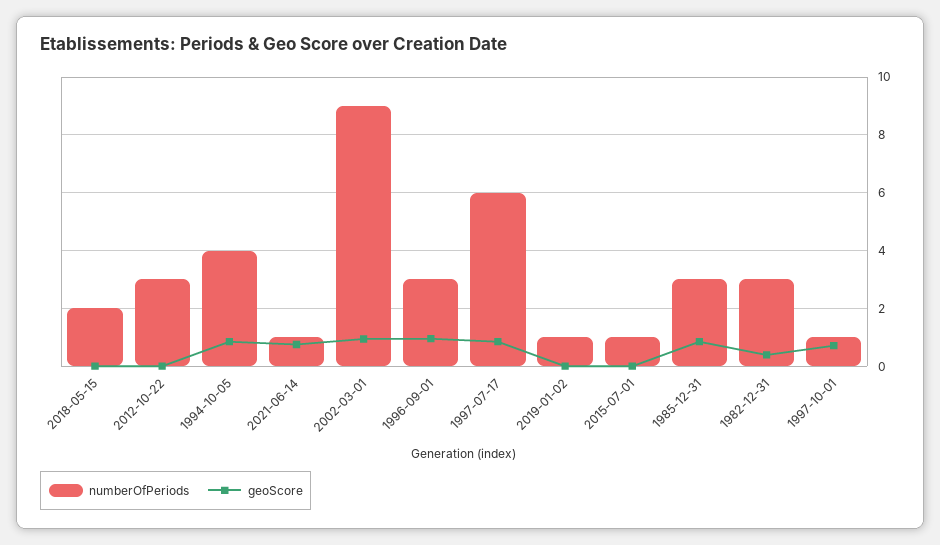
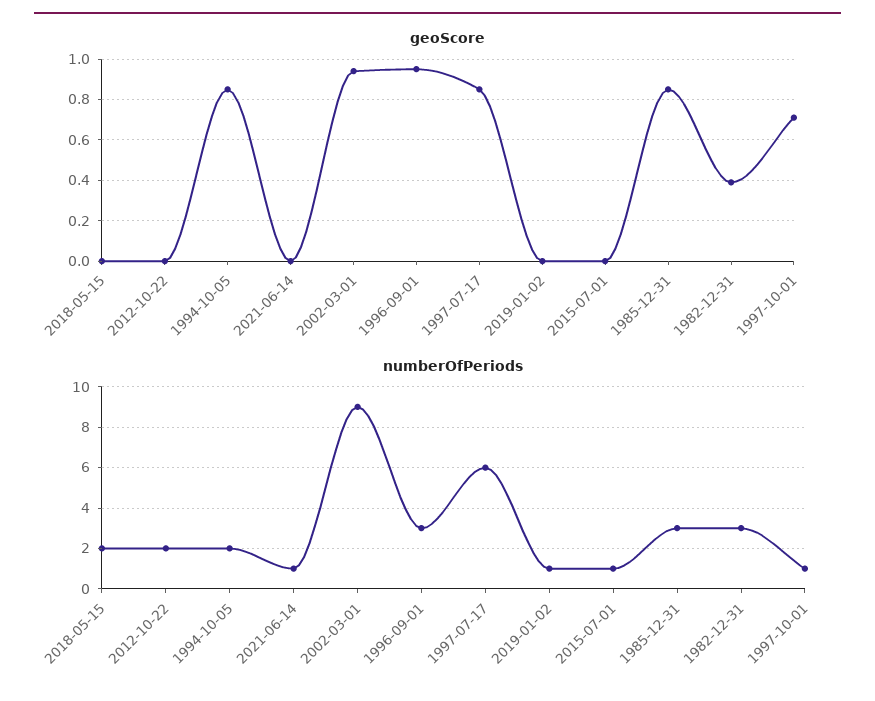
numberOfPeriods, 2012-10-22: 3 -> 2
numberOfPeriods, 1994-10-05: 4 -> 2
geoScore, 2021-06-14: 0.75 -> 0

